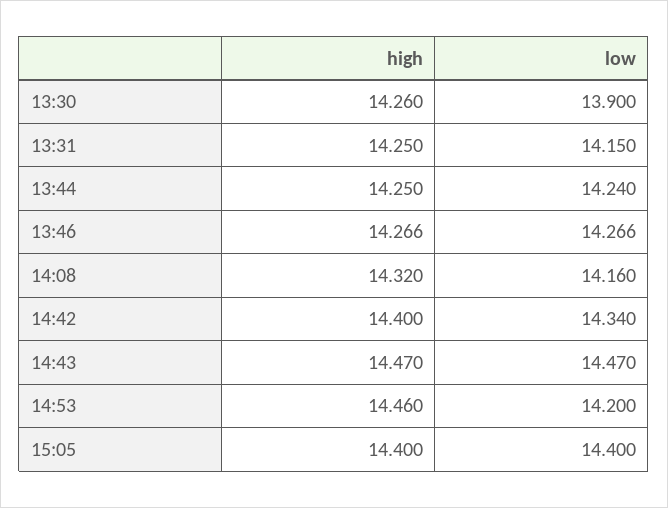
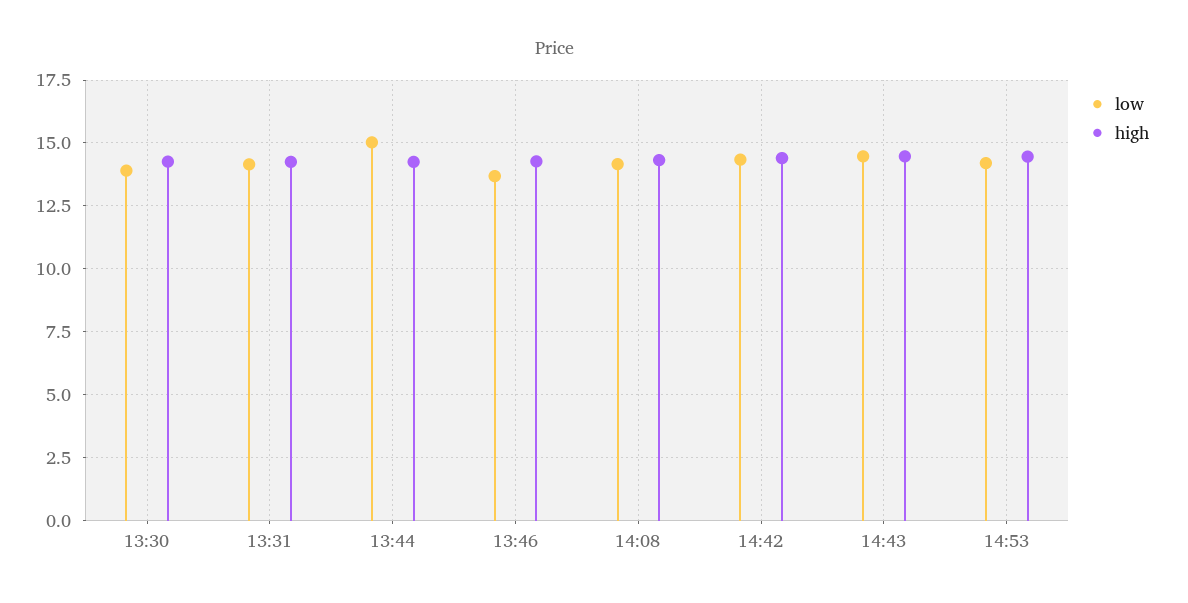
low, 13:44: 14.24 -> 15
low, 13:46: 14.266 -> 13.75
high, 15:05: 14.4 -> none
low, 15:05: 14.4 -> none

